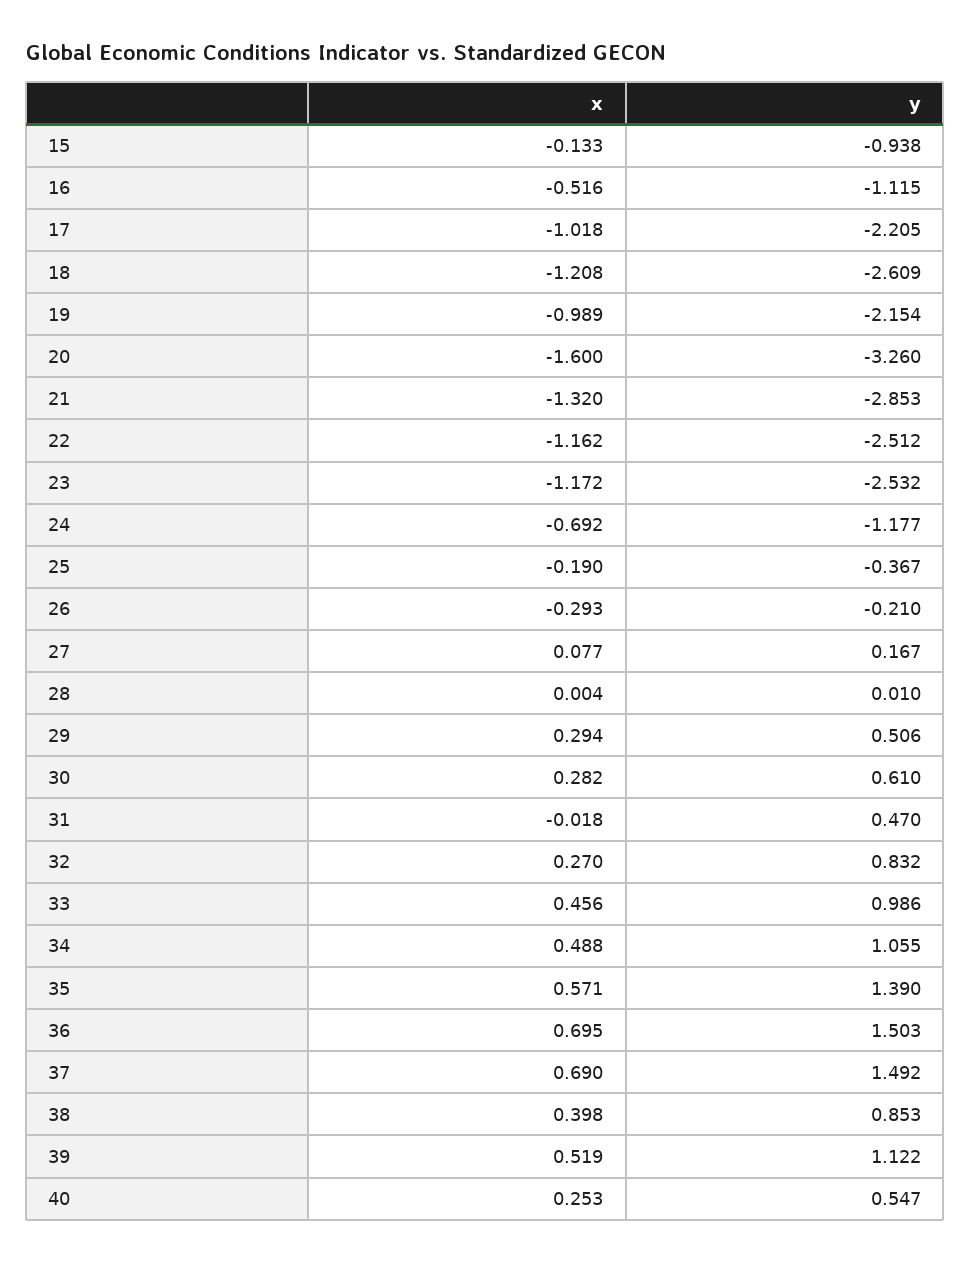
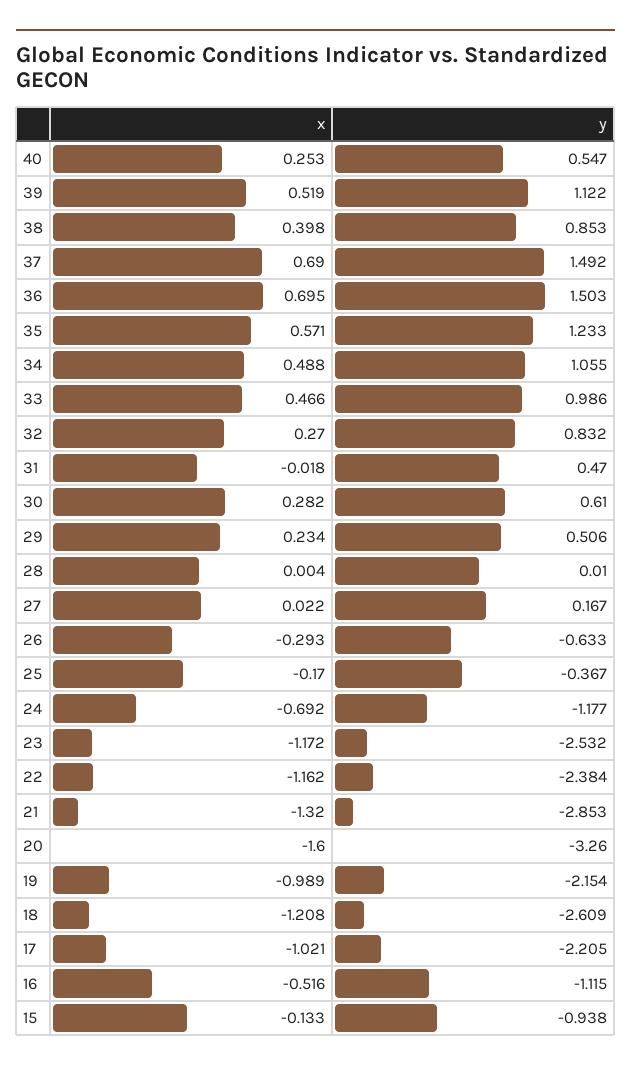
x, 17: -1.018 -> -1.021
y, 22: -2.512 -> -2.384
x, 25: -0.19 -> -0.17
y, 26: -0.21 -> -0.633
x, 27: 0.077 -> 0.022
x, 29: 0.294 -> 0.234
x, 33: 0.456 -> 0.466
y, 35: 1.39 -> 1.233

